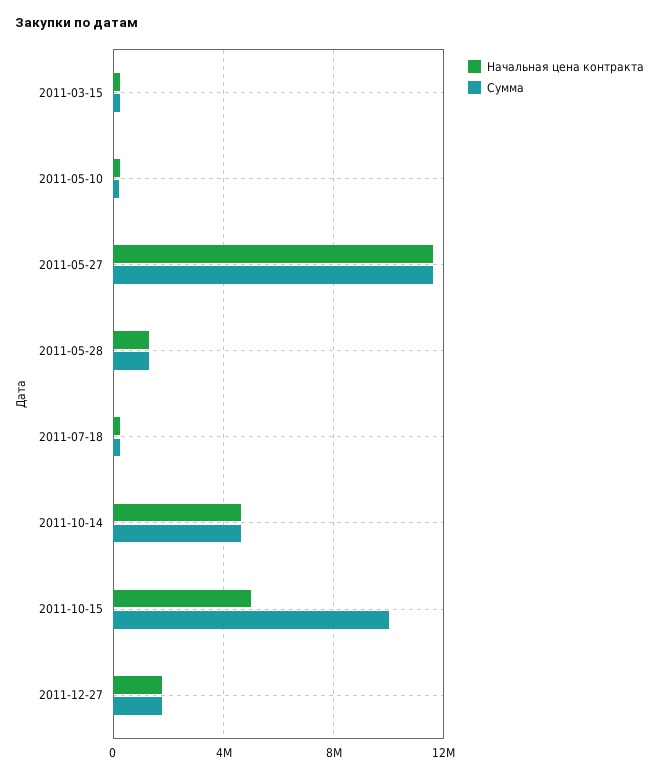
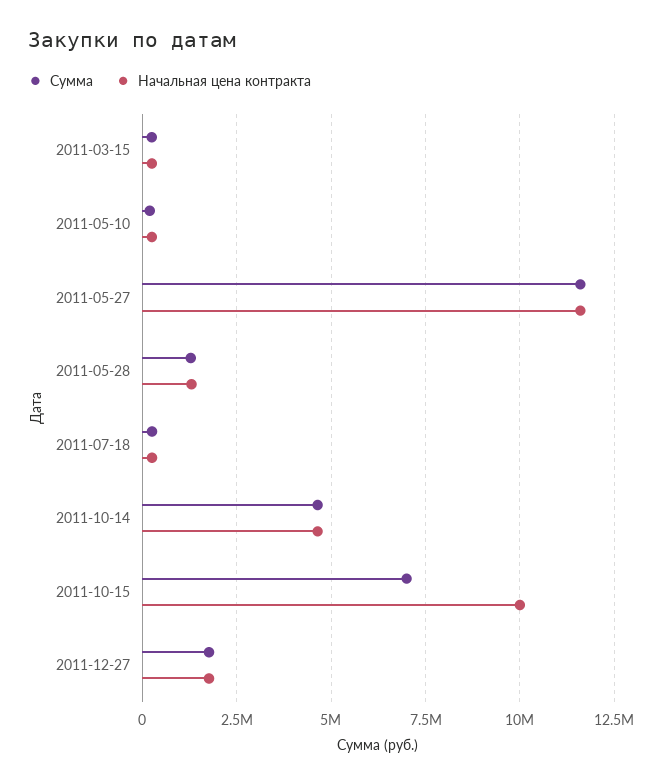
Начальная цена контракта, 2011-10-15: 5000000 -> 10000000
Сумма, 2011-10-15: 10000000 -> 7000000

